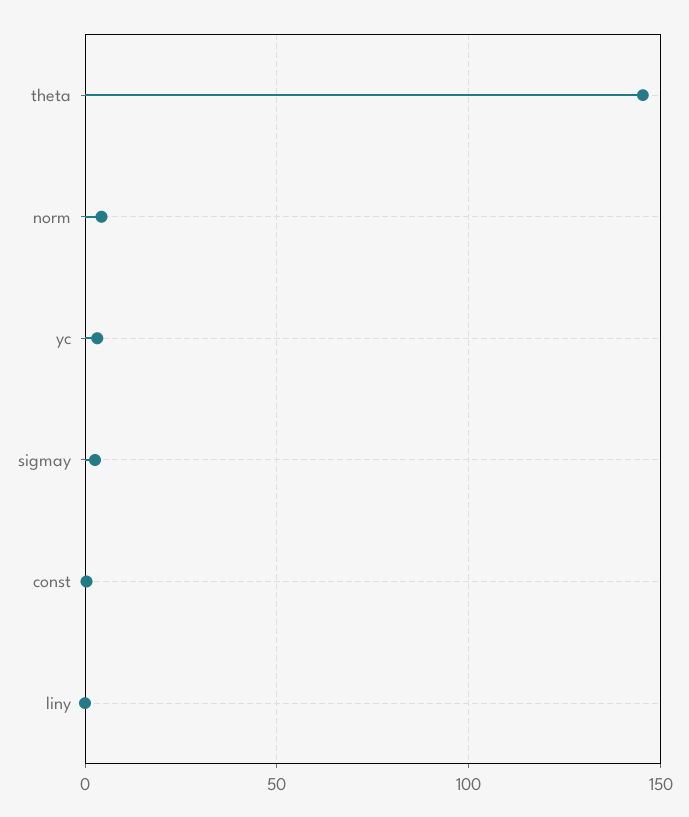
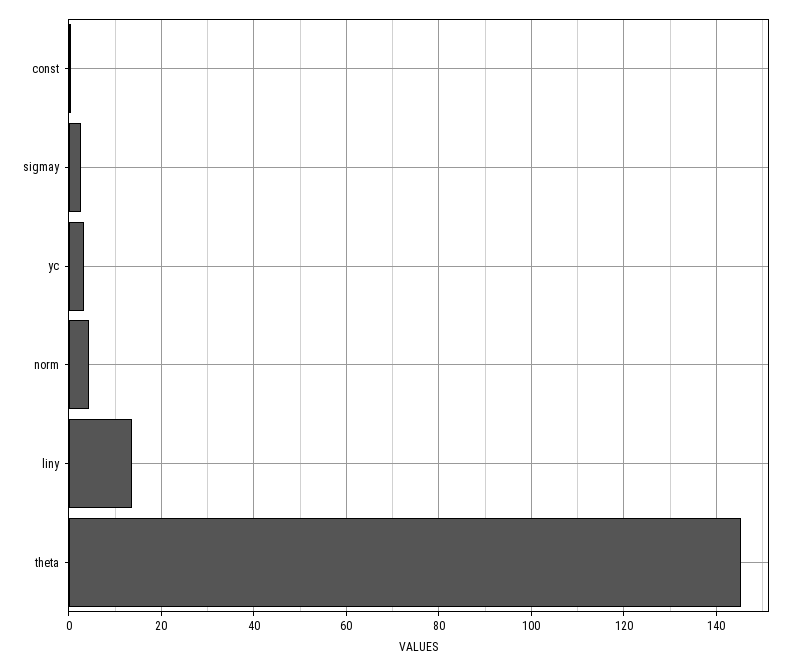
liny: 0 -> 14

